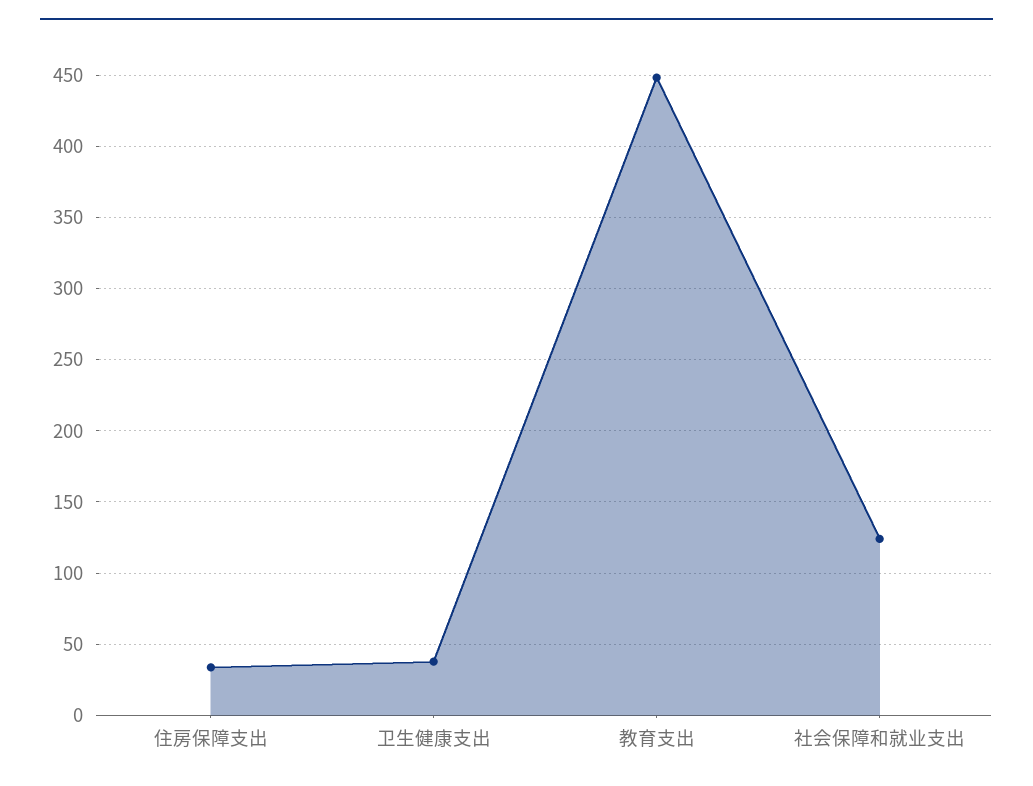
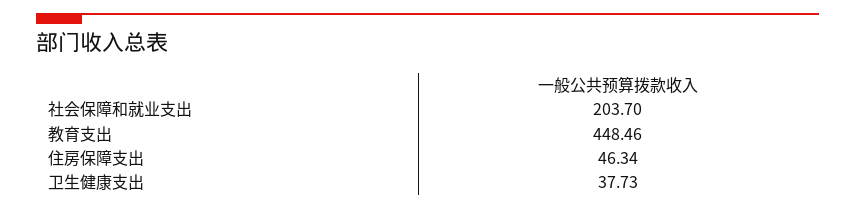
住房保障支出: 35 -> 46.34
社会保障和就业支出: 125 -> 203.7

